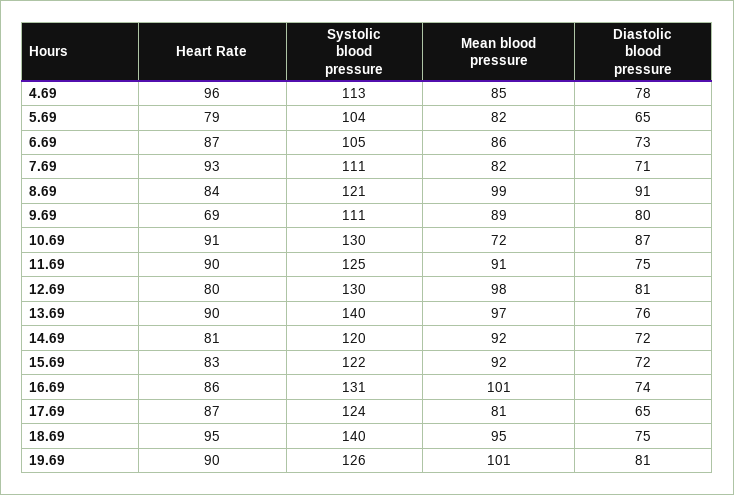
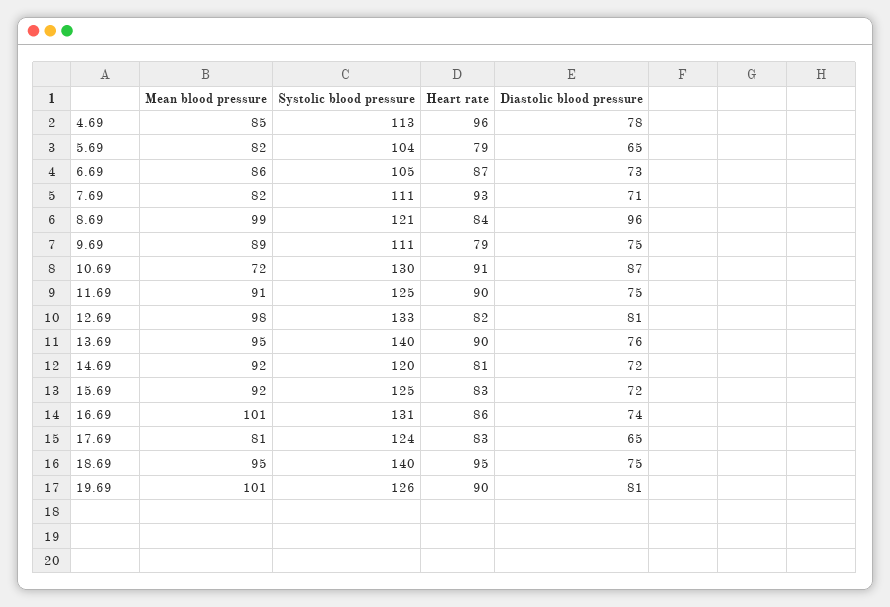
Diastolic blood pressure, 8.69: 91 -> 96
Heart Rate, 9.69: 69 -> 79
Diastolic blood pressure, 9.69: 80 -> 75
Heart Rate, 12.69: 80 -> 82
Systolic blood pressure, 12.69: 130 -> 133
Mean blood pressure, 13.69: 97 -> 95
Systolic blood pressure, 15.69: 122 -> 125
Heart Rate, 17.69: 87 -> 83

